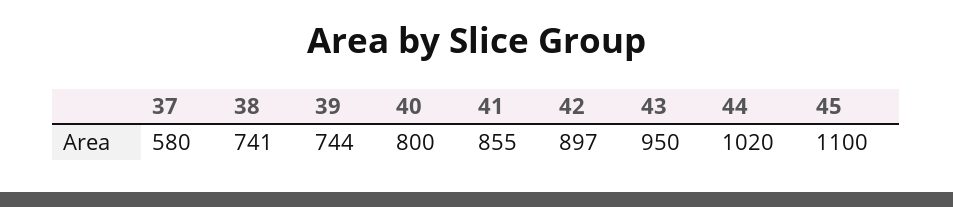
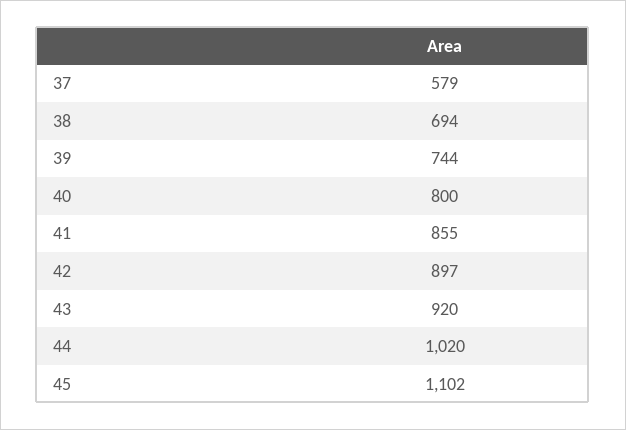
37: 580 -> 579
38: 741 -> 694
43: 950 -> 920
45: 1100 -> 1102

